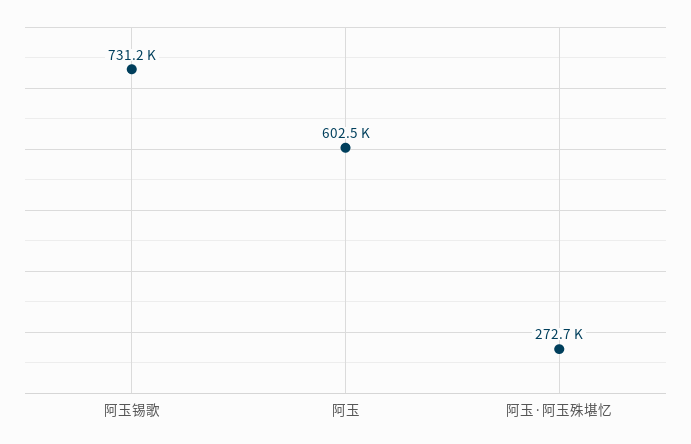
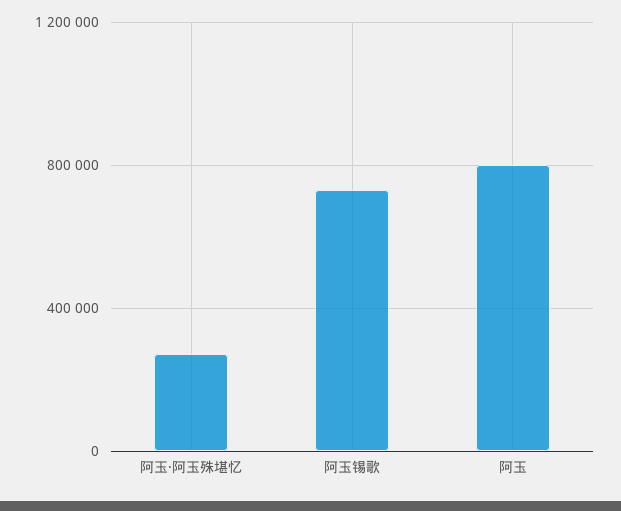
阿玉: 602500 -> 800000

